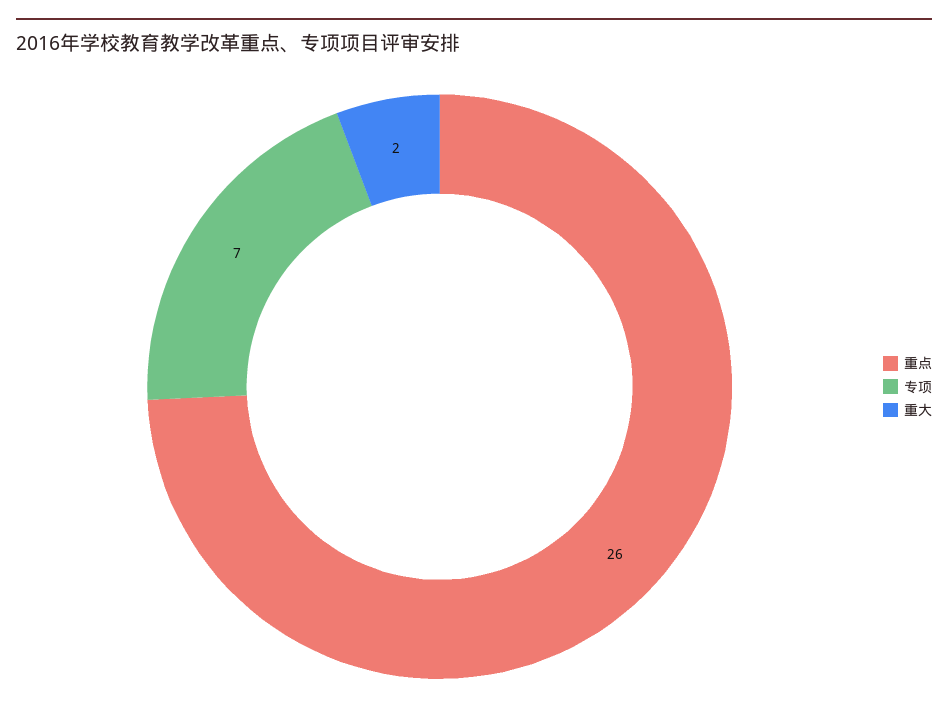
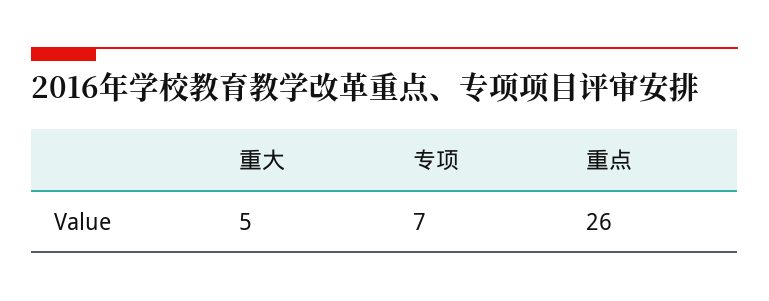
重大: 2 -> 5

